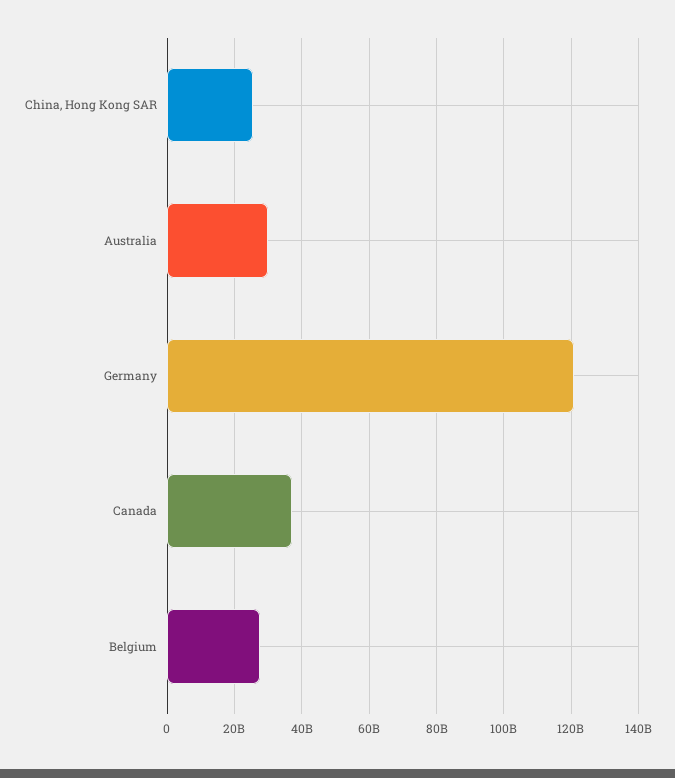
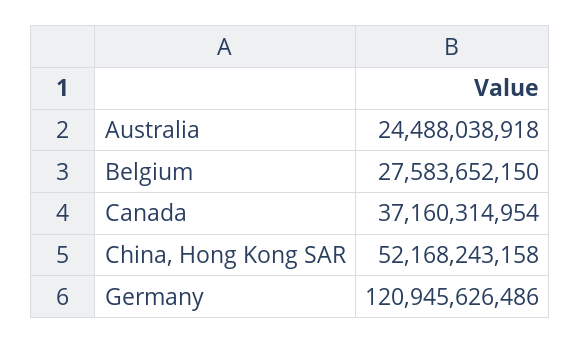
China, Hong Kong SAR: 26000000000 -> 52168243158
Australia: 30000000000 -> 24488038918

